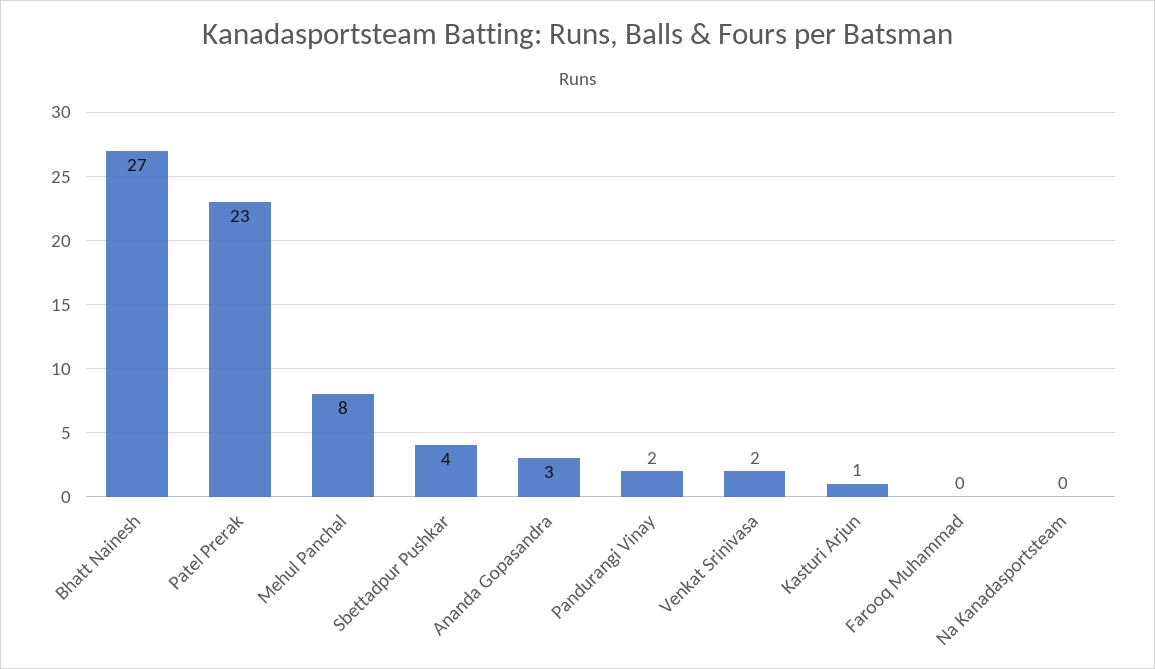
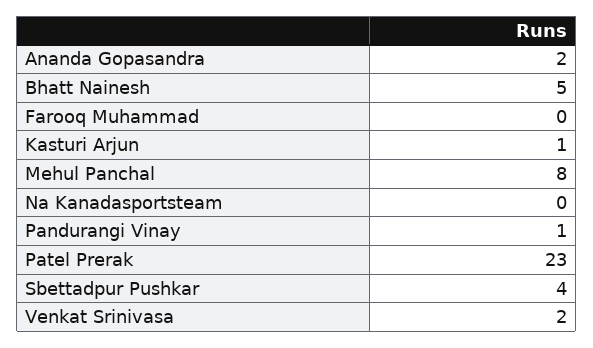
Bhatt Nainesh: 27 -> 5
Ananda Gopasandra: 3 -> 2
Pandurangi Vinay: 2 -> 1

